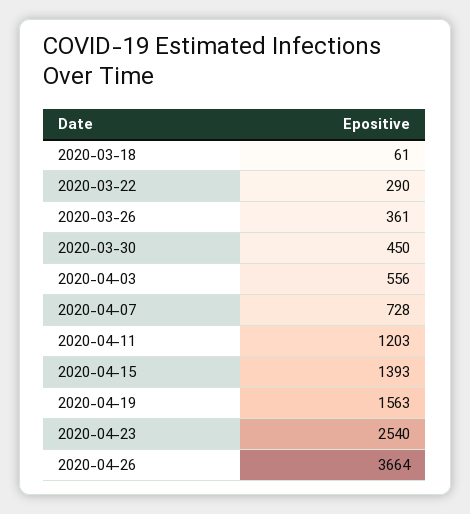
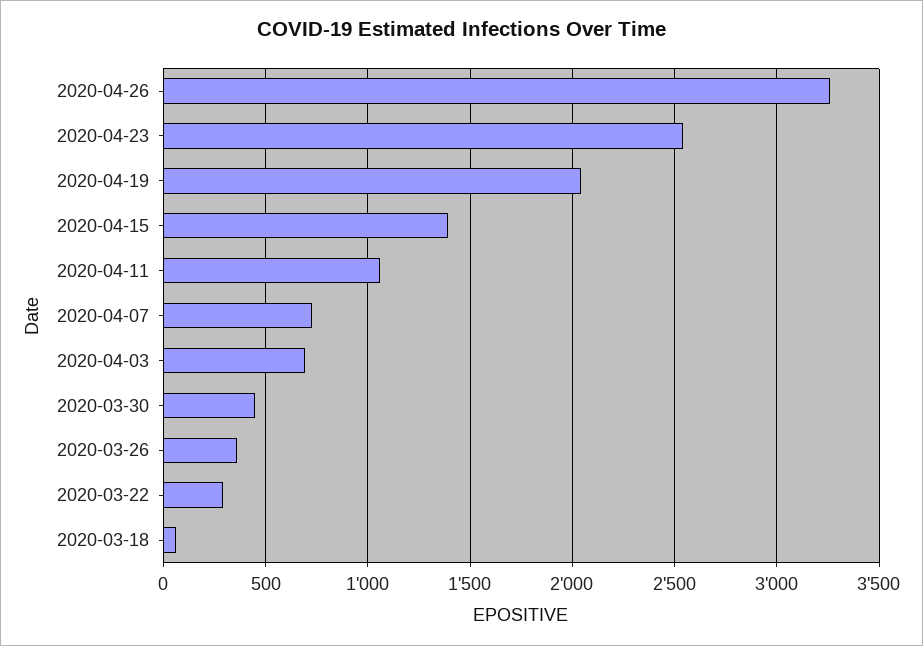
2020-04-03: 556 -> 700
2020-04-11: 1203 -> 1050
2020-04-19: 1563 -> 2050
2020-04-26: 3664 -> 3250

